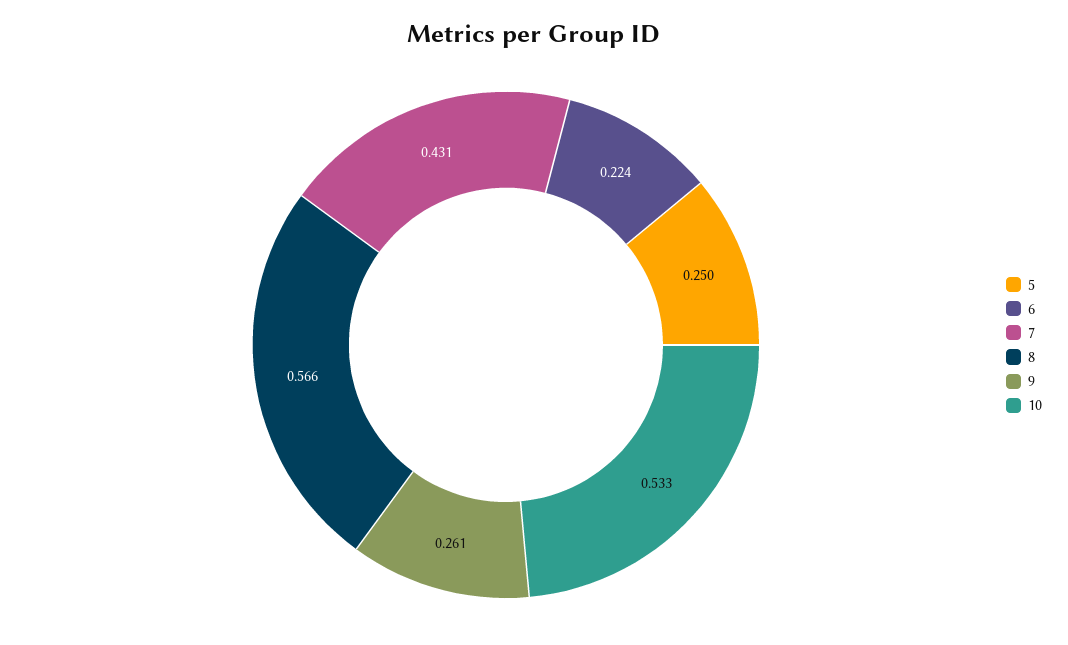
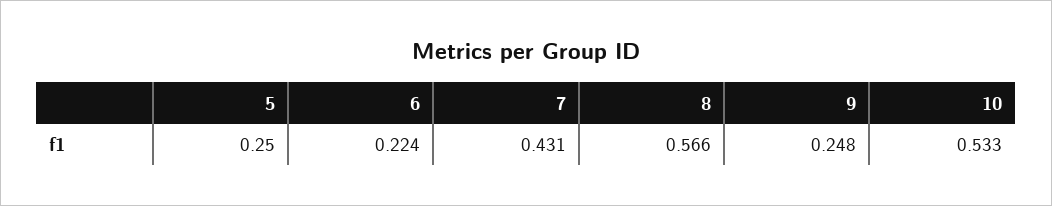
9: 0.261 -> 0.248

